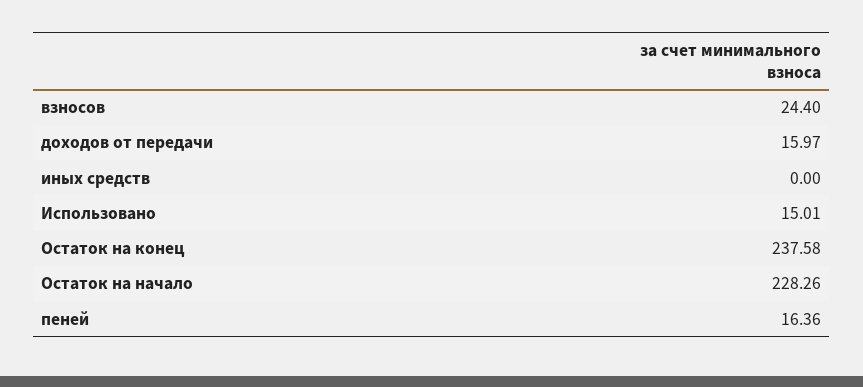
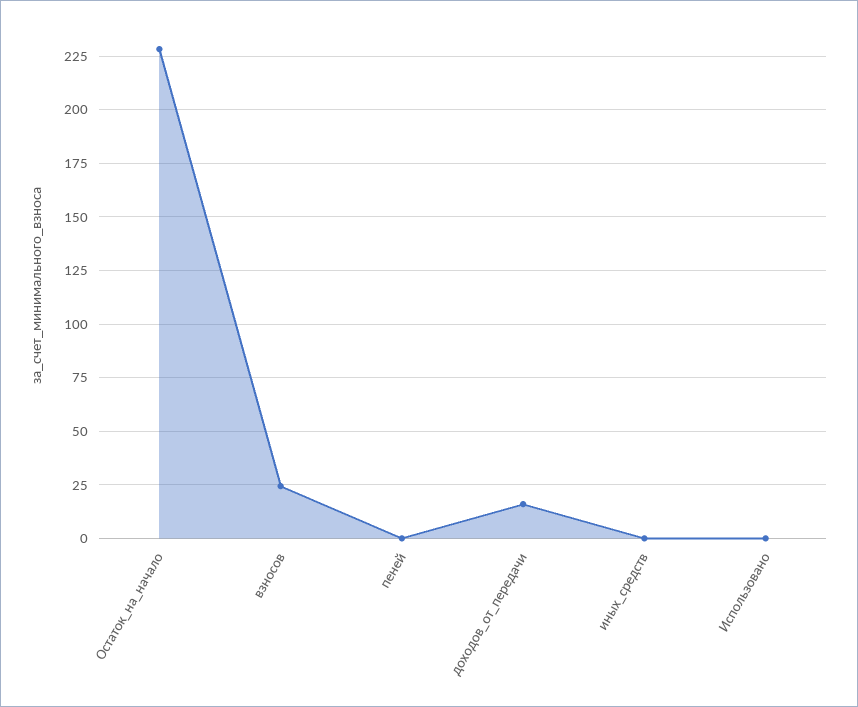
Использовано: 15.01 -> 0
Остаток на конец: 237.58 -> none
пеней: 16.36 -> 0

